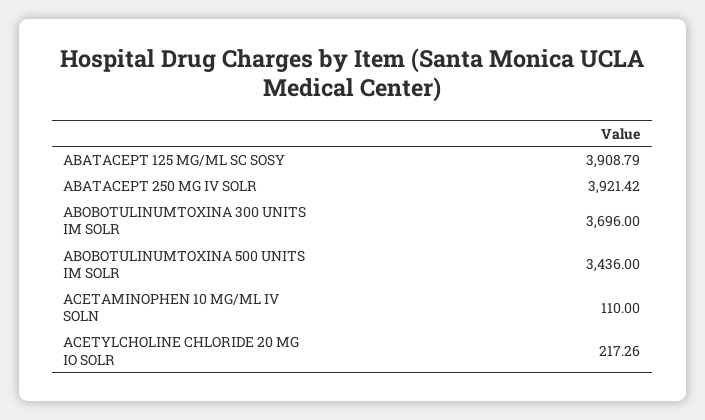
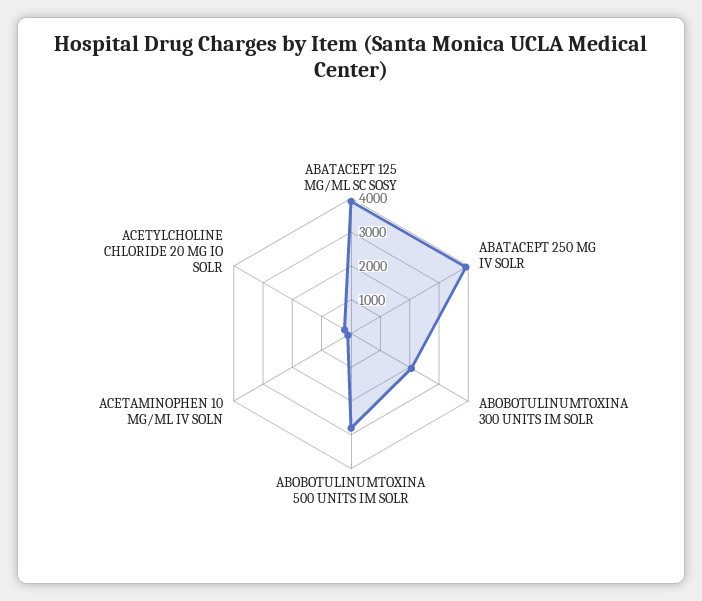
ABOBOTULINUMTOXINA 300 UNITS IM SOLR: 3696 -> 2000
ABOBOTULINUMTOXINA 500 UNITS IM SOLR: 3436 -> 2750

